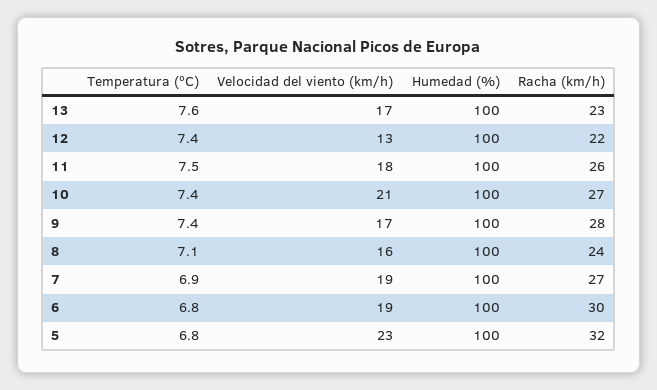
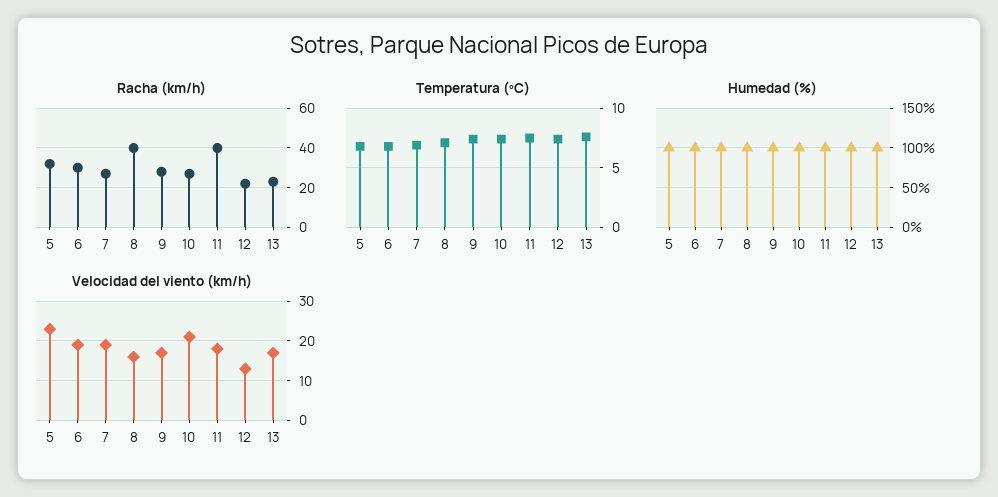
Racha (km/h), 11: 26 -> 40
Racha (km/h), 8: 24 -> 40

